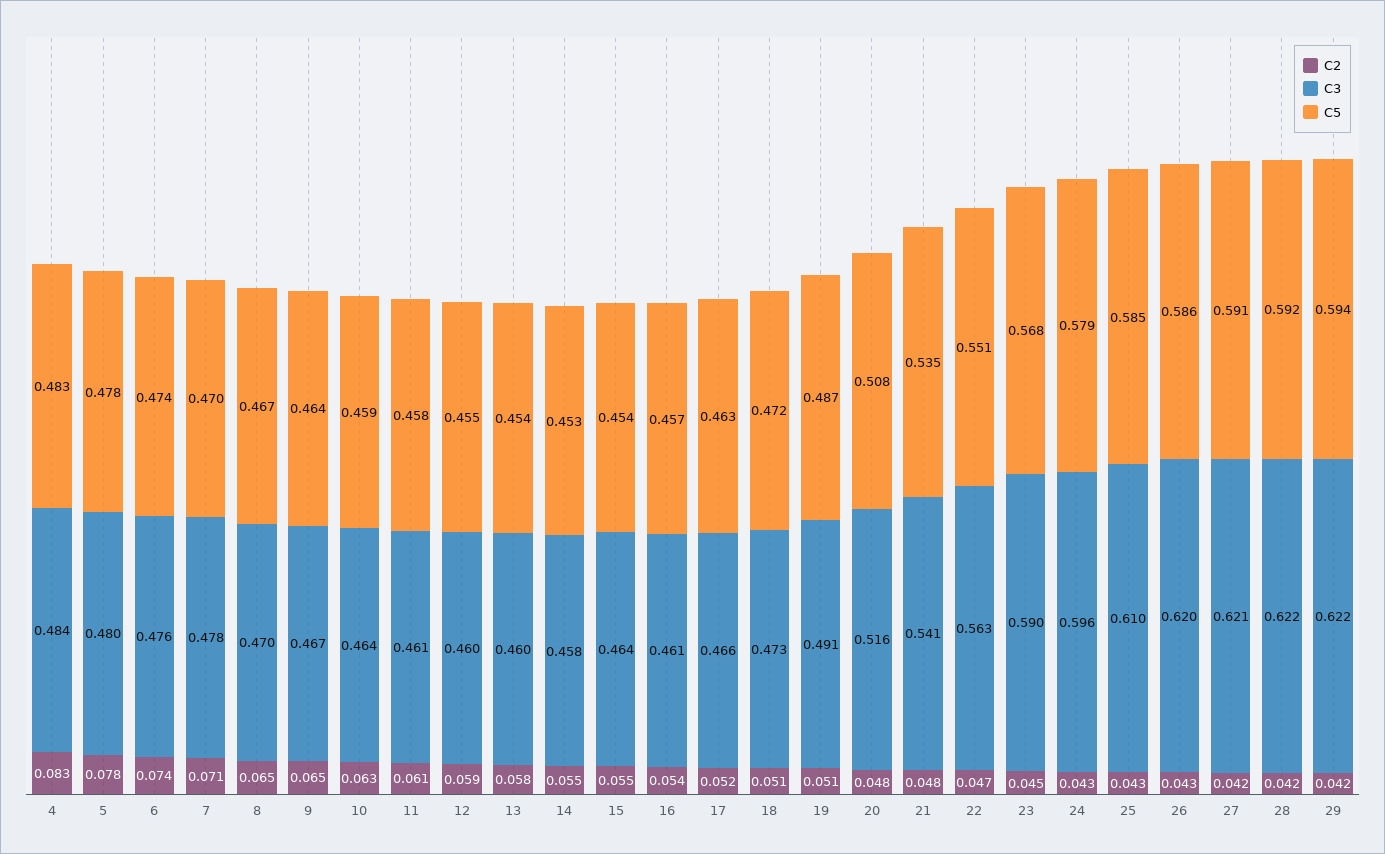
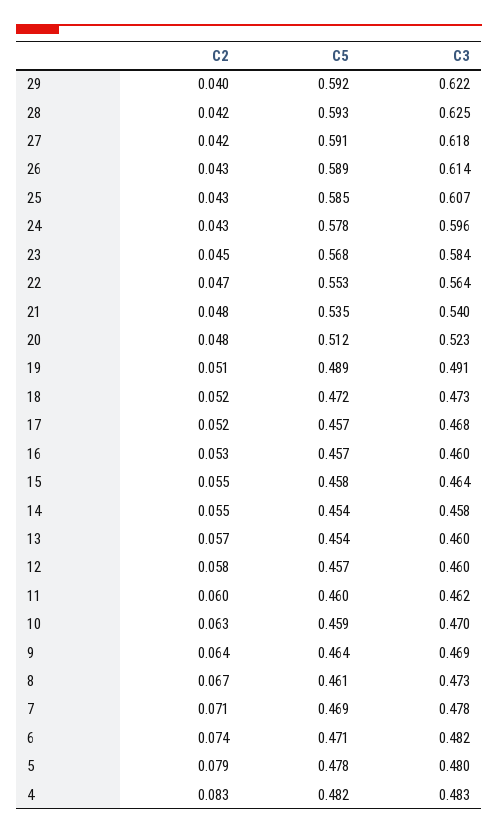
C3, 4: 0.484 -> 0.483
C5, 4: 0.483 -> 0.482
C2, 5: 0.078 -> 0.079
C3, 6: 0.476 -> 0.482
C5, 6: 0.474 -> 0.471
C5, 7: 0.47 -> 0.469
C2, 8: 0.065 -> 0.067
C3, 8: 0.47 -> 0.473
C5, 8: 0.467 -> 0.461
C2, 9: 0.065 -> 0.064
C3, 9: 0.467 -> 0.469
C3, 10: 0.464 -> 0.47
C2, 11: 0.061 -> 0.06
C3, 11: 0.461 -> 0.462
C5, 11: 0.458 -> 0.46
C2, 12: 0.059 -> 0.058
C5, 12: 0.455 -> 0.457
C2, 13: 0.058 -> 0.057
C5, 14: 0.453 -> 0.454
C5, 15: 0.454 -> 0.458
C2, 16: 0.054 -> 0.053
C3, 16: 0.461 -> 0.46
C3, 17: 0.466 -> 0.468
C5, 17: 0.463 -> 0.457
C2, 18: 0.051 -> 0.052
C5, 19: 0.487 -> 0.489
C3, 20: 0.516 -> 0.523
C5, 20: 0.508 -> 0.512
C3, 21: 0.541 -> 0.54
C3, 22: 0.563 -> 0.564
C5, 22: 0.551 -> 0.553
C3, 23: 0.59 -> 0.584
C5, 24: 0.579 -> 0.578
C3, 25: 0.61 -> 0.607
C3, 26: 0.62 -> 0.614
C5, 26: 0.586 -> 0.589
C3, 27: 0.621 -> 0.618
C3, 28: 0.622 -> 0.625
C5, 28: 0.592 -> 0.593
C2, 29: 0.042 -> 0.04
C5, 29: 0.594 -> 0.592

